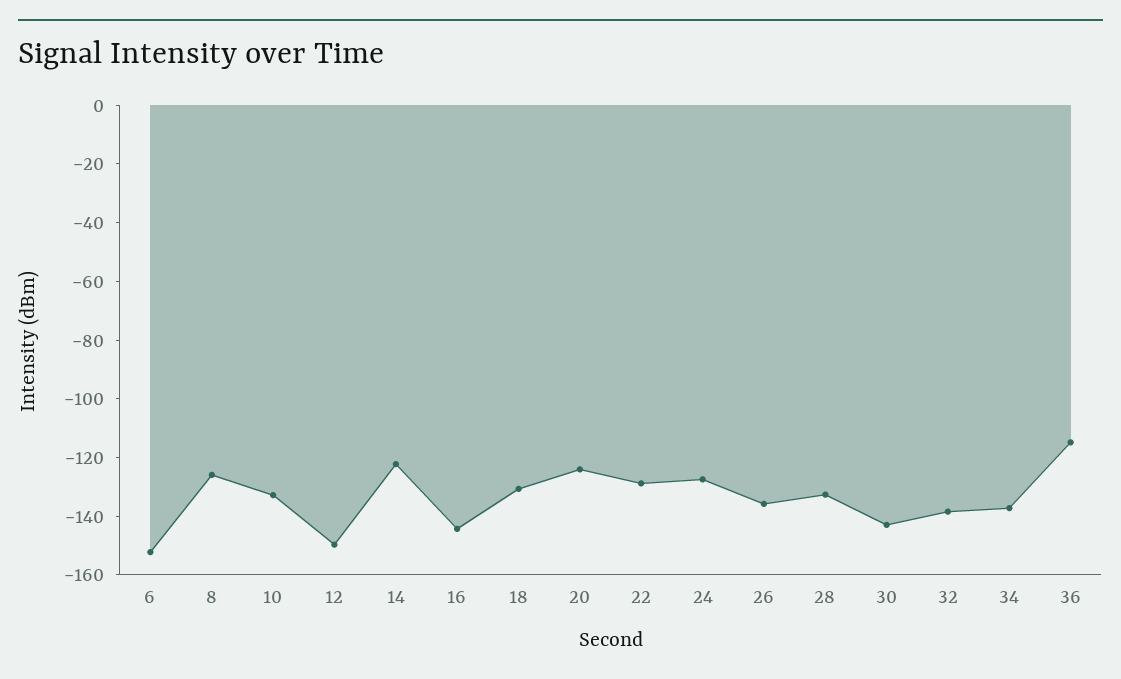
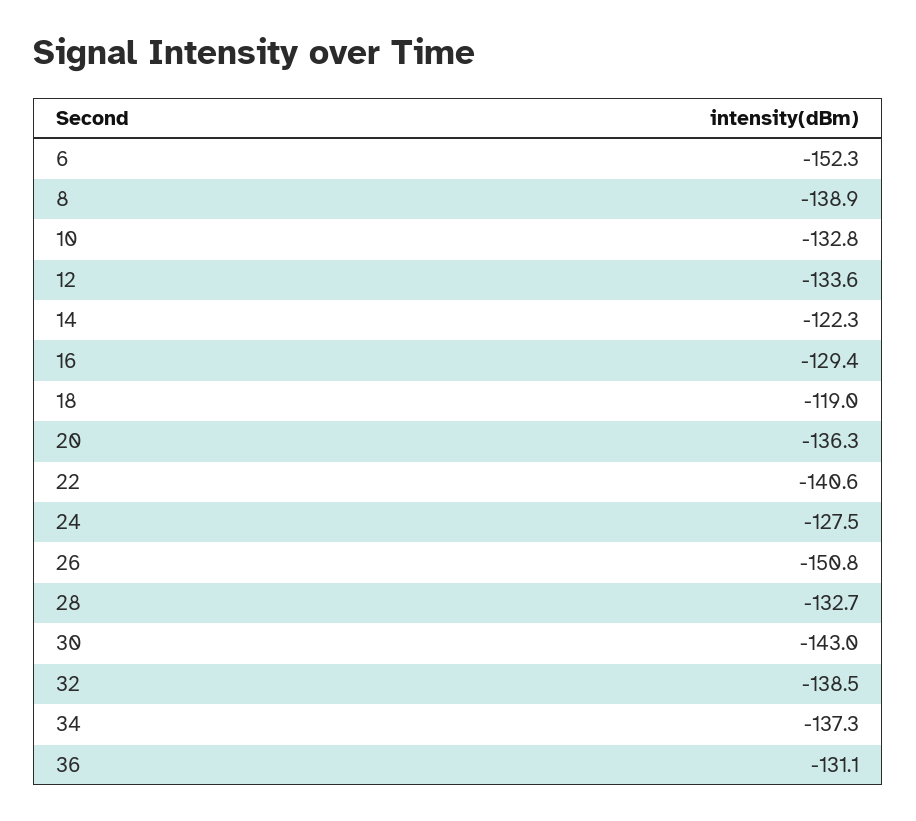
8: -125 -> -138.9
12: -150 -> -133.6
16: -145 -> -129.4
18: -130 -> -119
20: -125 -> -136.3
22: -130 -> -140.6
26: -135 -> -150.8
36: -115 -> -131.1

